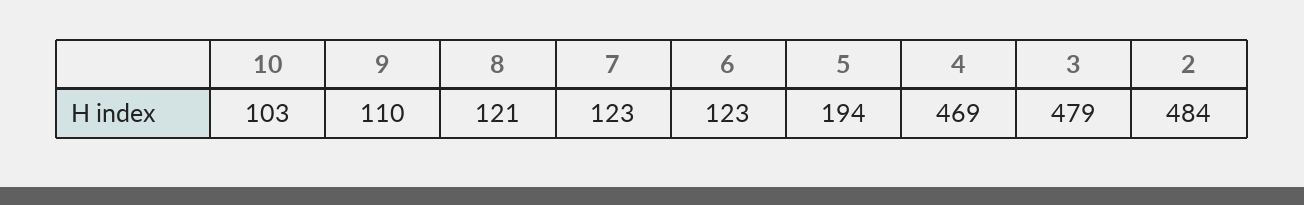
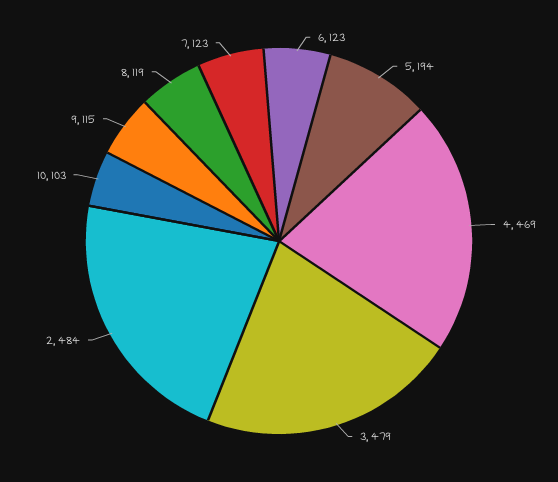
9: 110 -> 115
8: 121 -> 119

